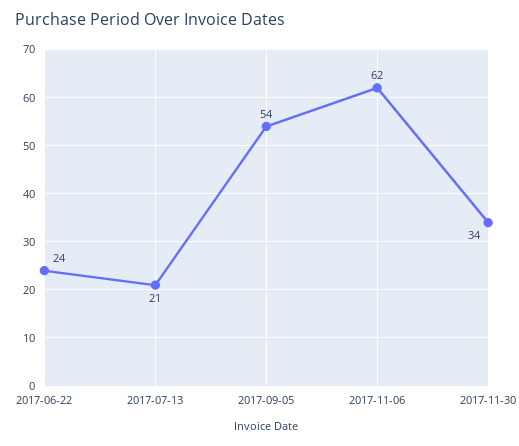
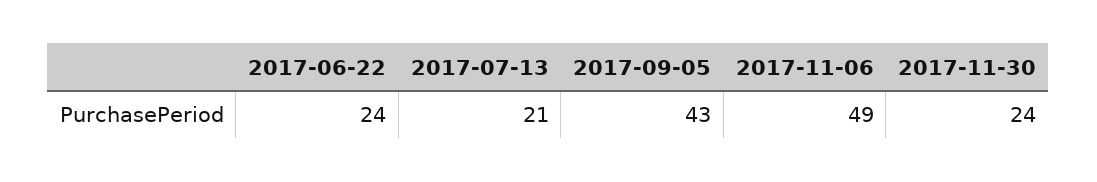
2017-09-05: 54 -> 43
2017-11-06: 62 -> 49
2017-11-30: 34 -> 24

